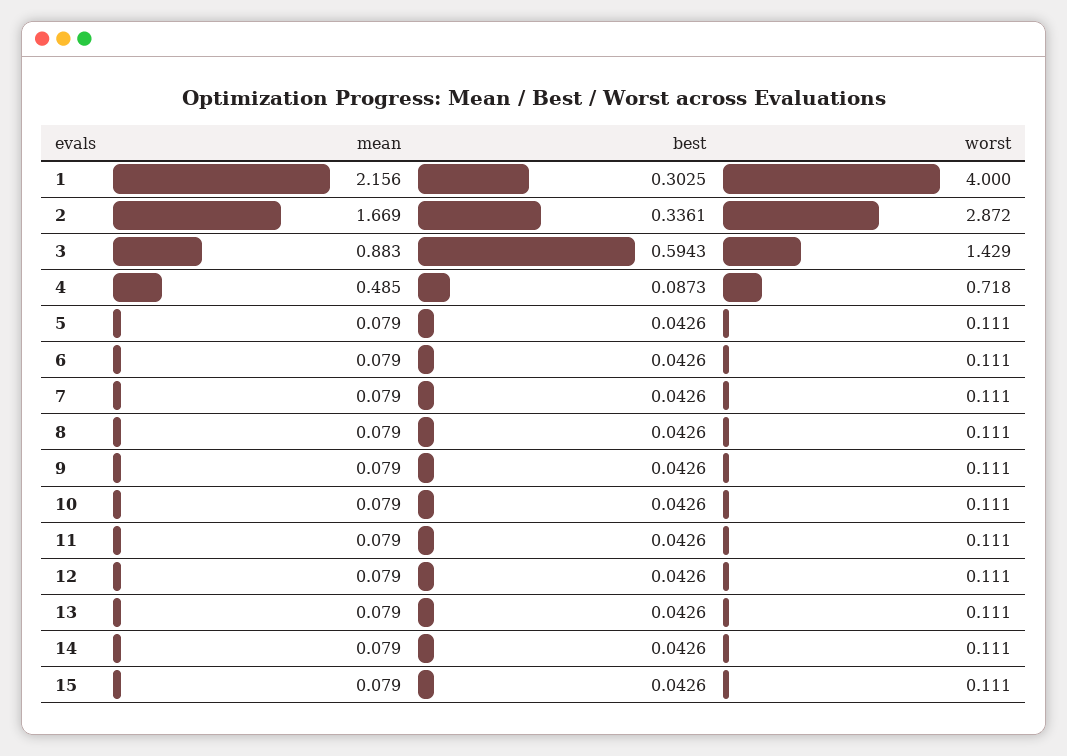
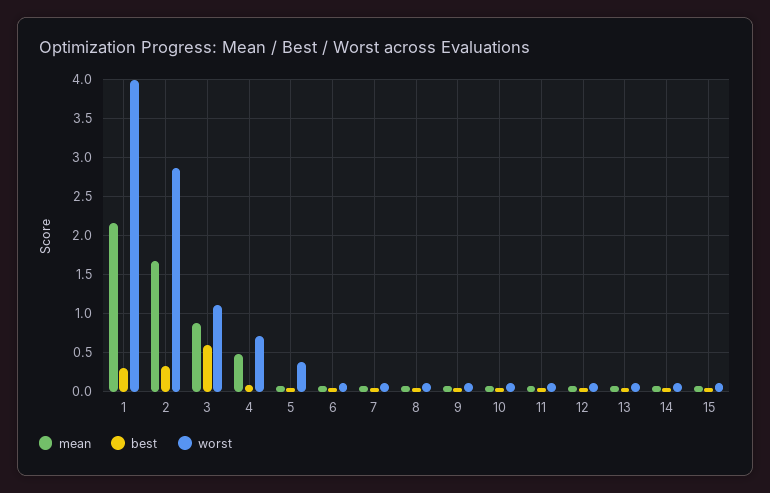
worst, 3: 1.429 -> 1.1
worst, 5: 0.111 -> 0.4

